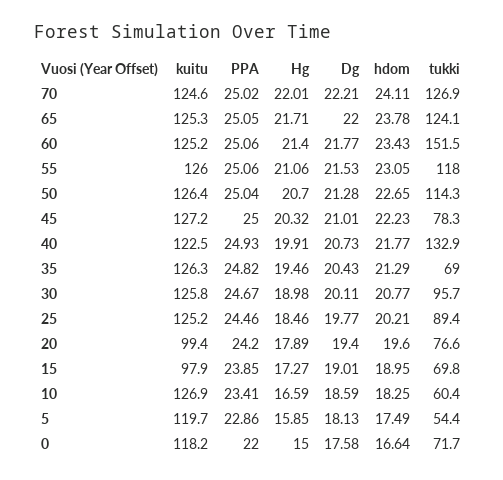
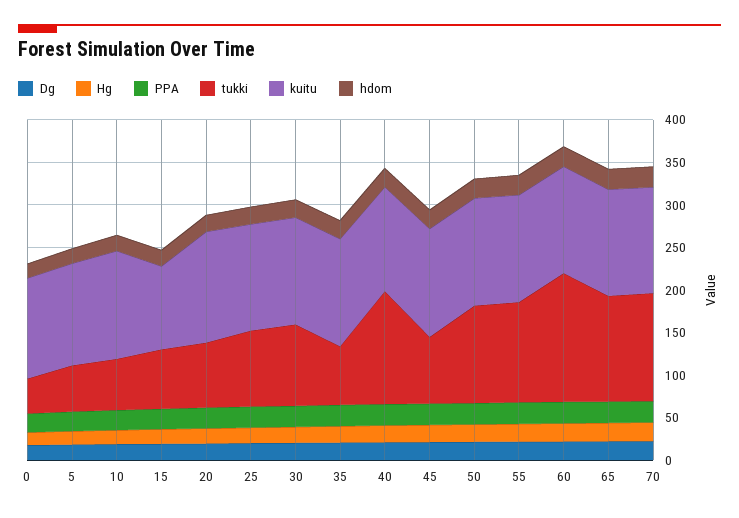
kuitu, 20: 99.4 -> 130
tukki, 0: 71.7 -> 40

